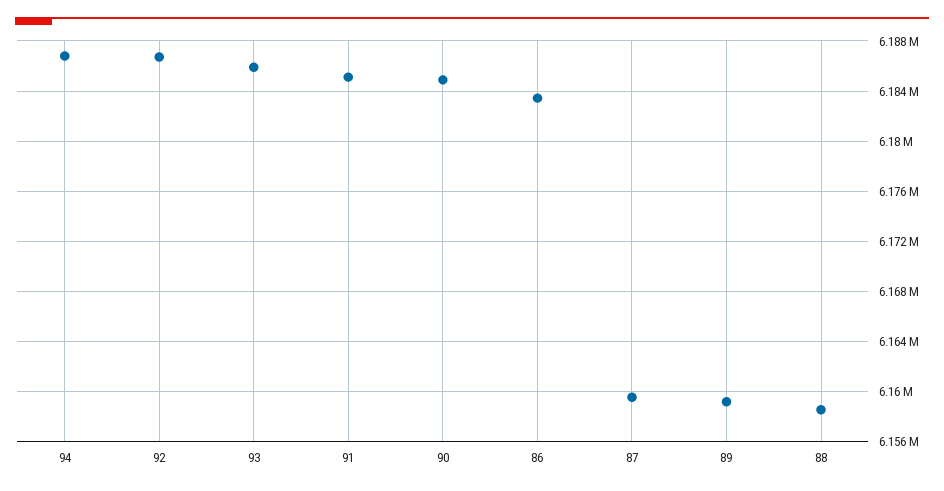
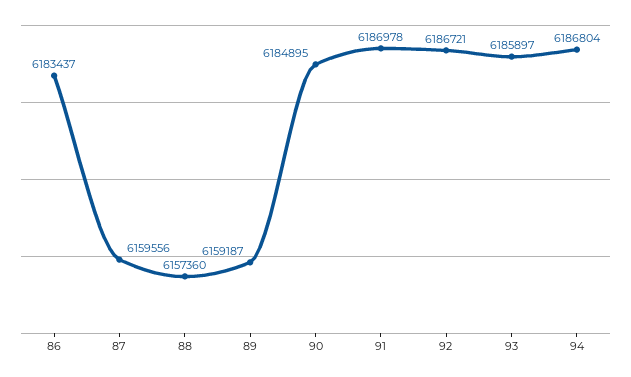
91: 6185000 -> 6186978
88: 6158500 -> 6157360

